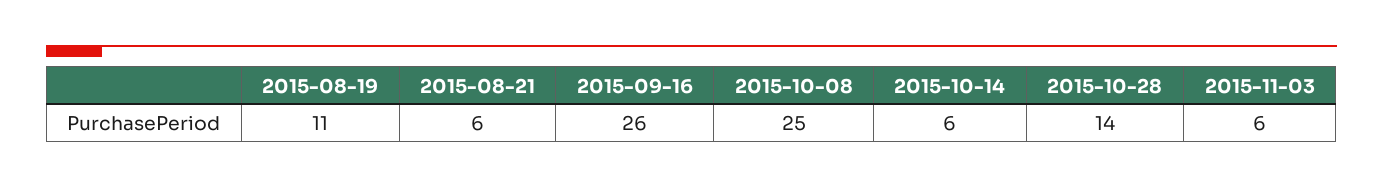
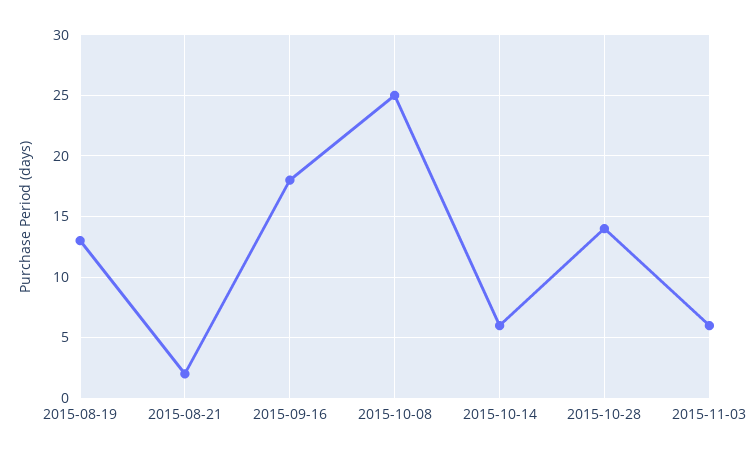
2015-08-19: 11 -> 13
2015-08-21: 6 -> 2
2015-09-16: 26 -> 18

